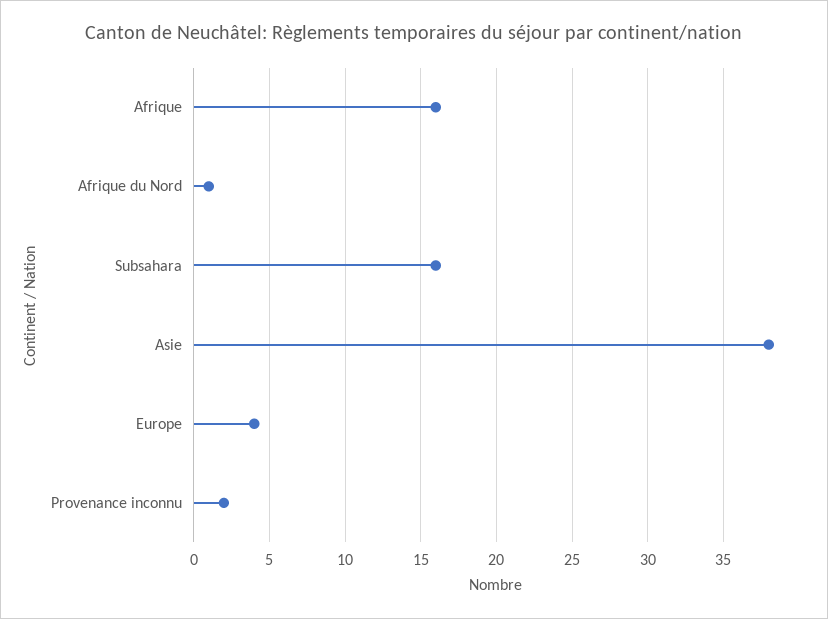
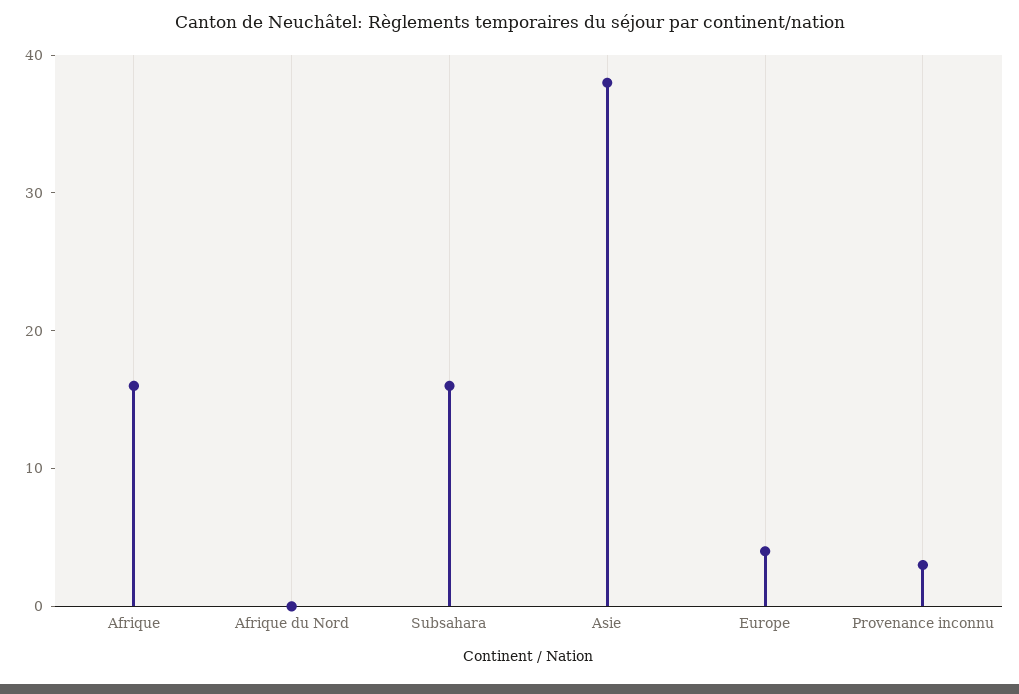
Afrique du Nord: 1 -> 0
Provenance inconnu: 2 -> 3

